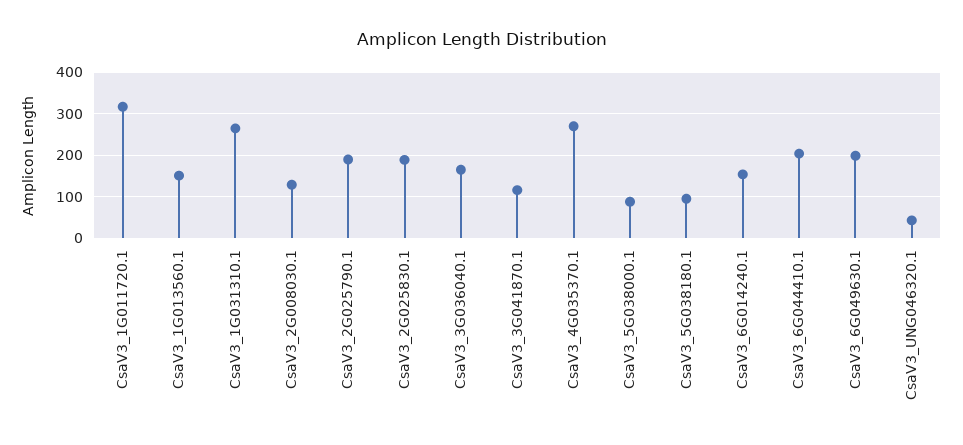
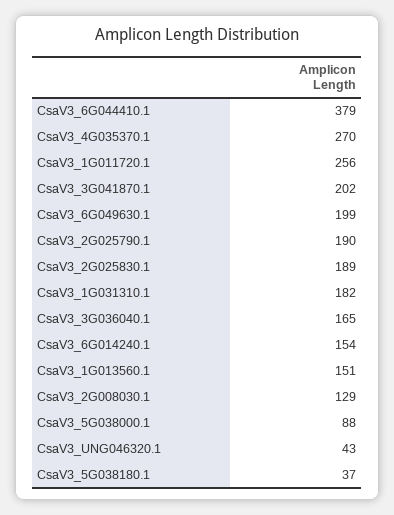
CsaV3_1G011720.1: 320 -> 256
CsaV3_1G031310.1: 260 -> 182
CsaV3_3G041870.1: 120 -> 202
CsaV3_5G038180.1: 100 -> 37
CsaV3_6G044410.1: 200 -> 379

